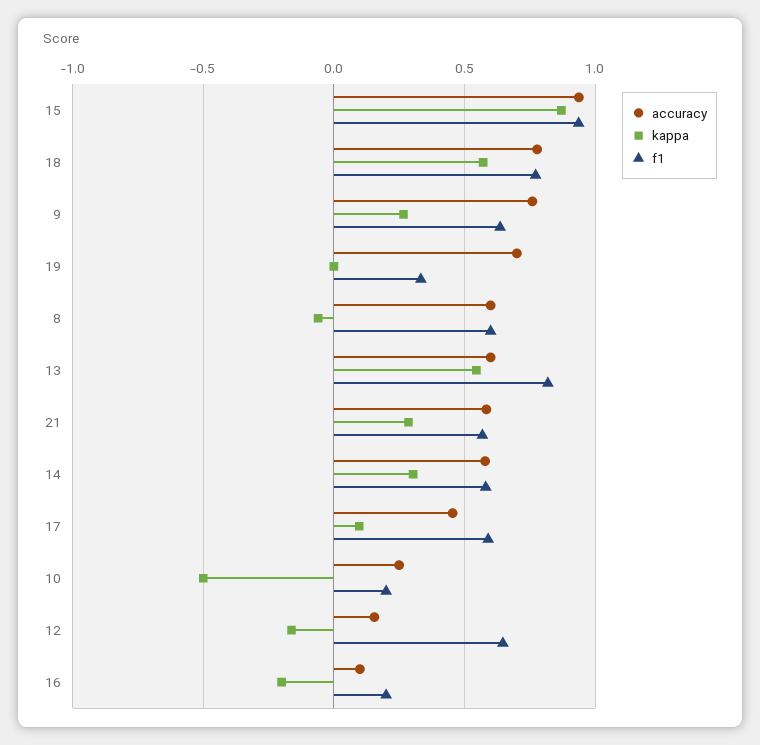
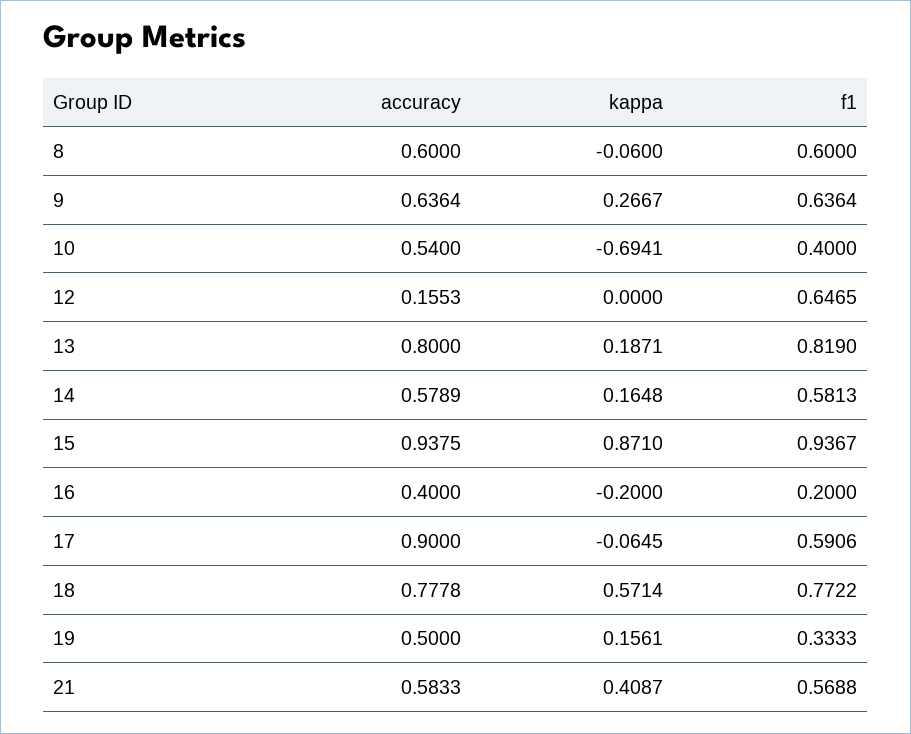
accuracy, 9: 0.75 -> 0.6364
accuracy, 19: 0.7 -> 0.5
kappa, 19: 0 -> 0.1561
accuracy, 13: 0.6 -> 0.8
kappa, 13: 0.55 -> 0.1871
kappa, 21: 0.3 -> 0.4087
kappa, 14: 0.3 -> 0.1648
accuracy, 17: 0.45 -> 0.9
kappa, 17: 0.1 -> -0.0645
accuracy, 10: 0.25 -> 0.54
kappa, 10: -0.5 -> -0.6941
f1, 10: 0.2 -> 0.4
kappa, 12: -0.15 -> 0
accuracy, 16: 0.1 -> 0.4

